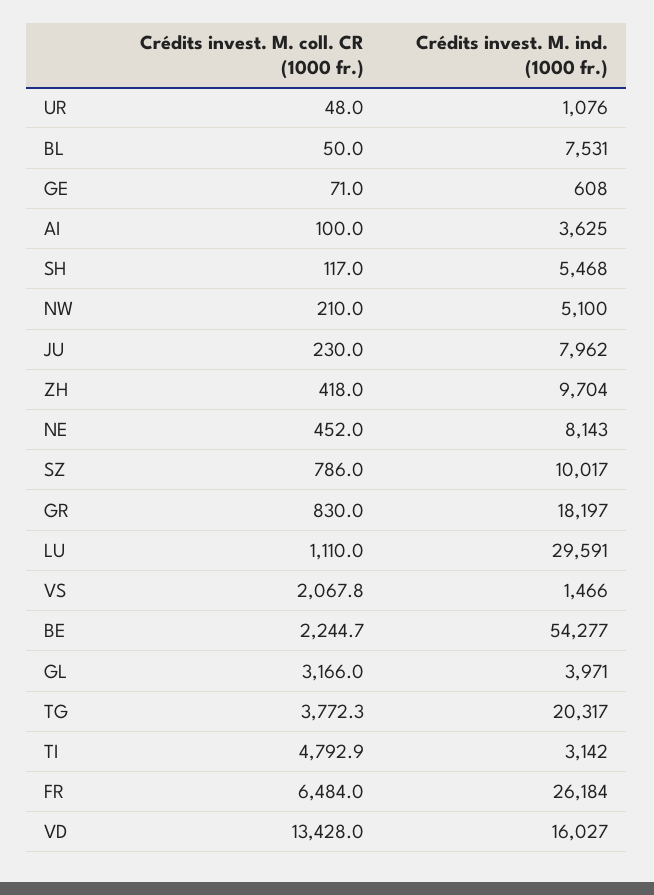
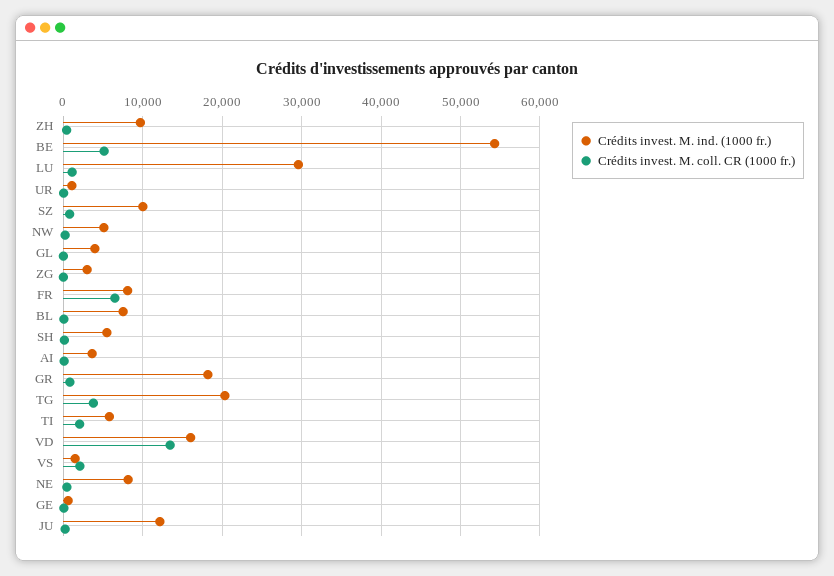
Crédits invest. M. ind. (1000 fr.), JU: 7962 -> 12000
Crédits invest. M. coll. CR (1000 fr.), BE: 2244.7 -> 5000
Crédits invest. M. coll. CR (1000 fr.), GL: 3166 -> 0
Crédits invest. M. coll. CR (1000 fr.), TI: 4792.9 -> 2000
Crédits invest. M. ind. (1000 fr.), TI: 3142 -> 6000
Crédits invest. M. ind. (1000 fr.), FR: 26184 -> 8000
Crédits invest. M. ind. (1000 fr.), ZG: none -> 3000
Crédits invest. M. coll. CR (1000 fr.), ZG: none -> 0

